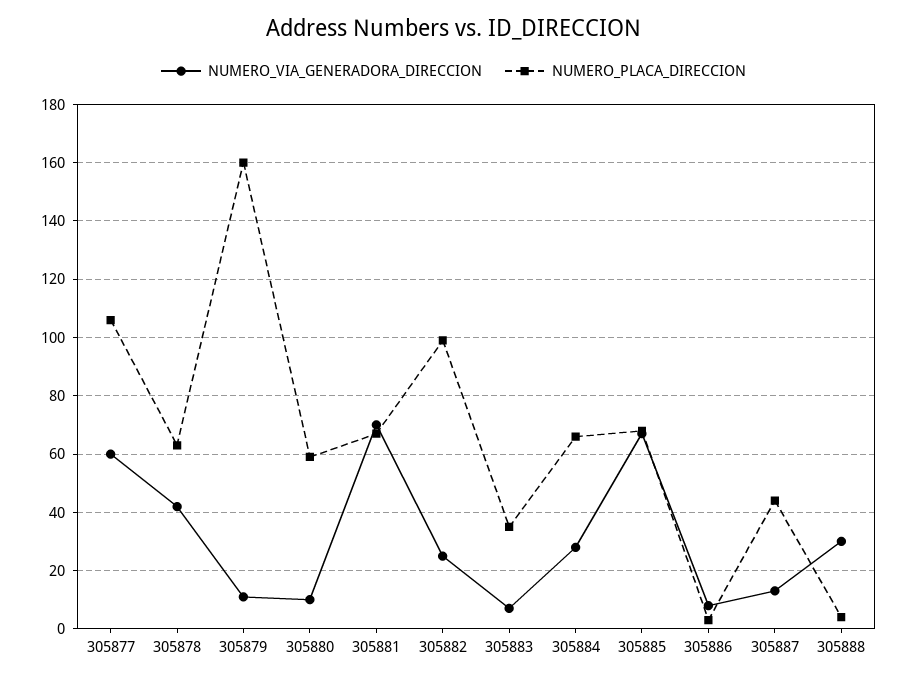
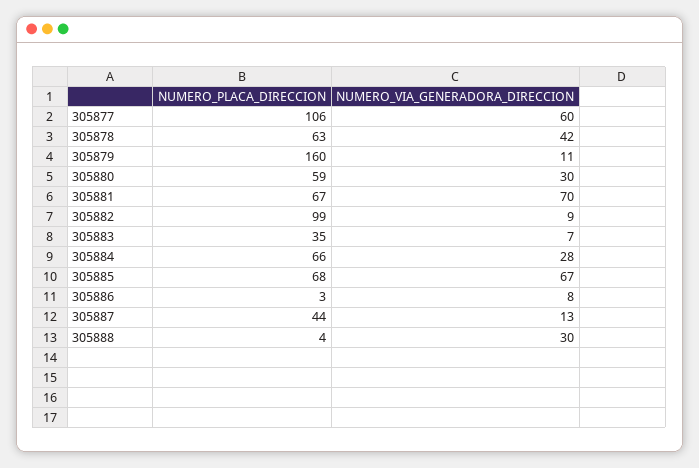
NUMERO_VIA_GENERADORA_DIRECCION, 305880: 10 -> 30
NUMERO_VIA_GENERADORA_DIRECCION, 305882: 25 -> 9

